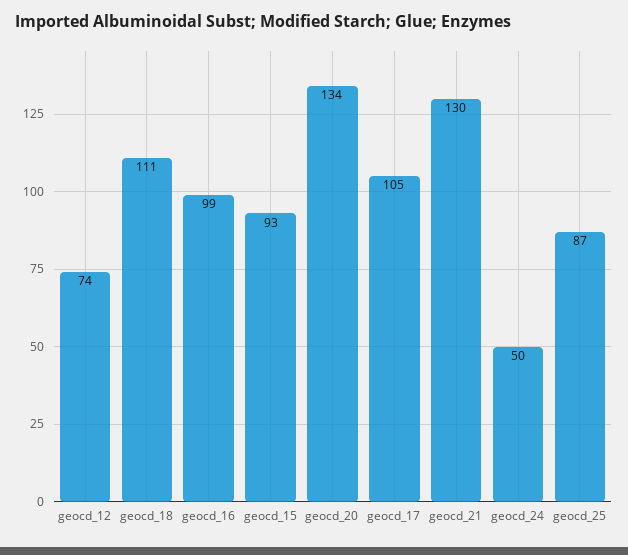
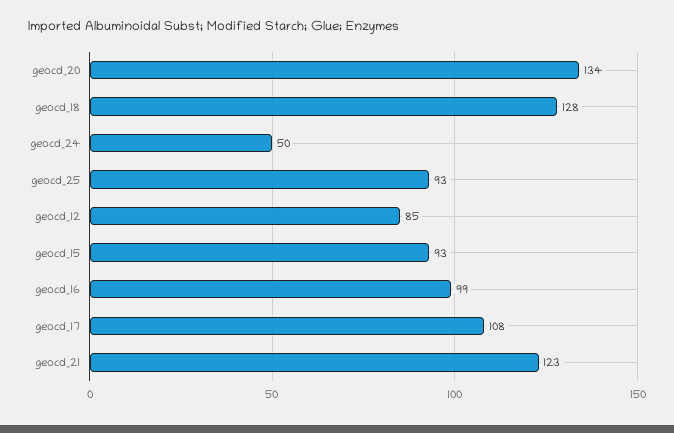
geocd_12: 74 -> 85
geocd_18: 111 -> 128
geocd_17: 105 -> 108
geocd_21: 130 -> 123
geocd_25: 87 -> 93

